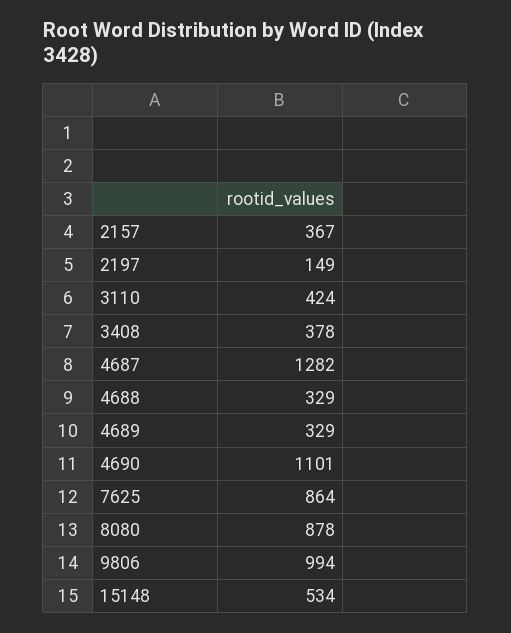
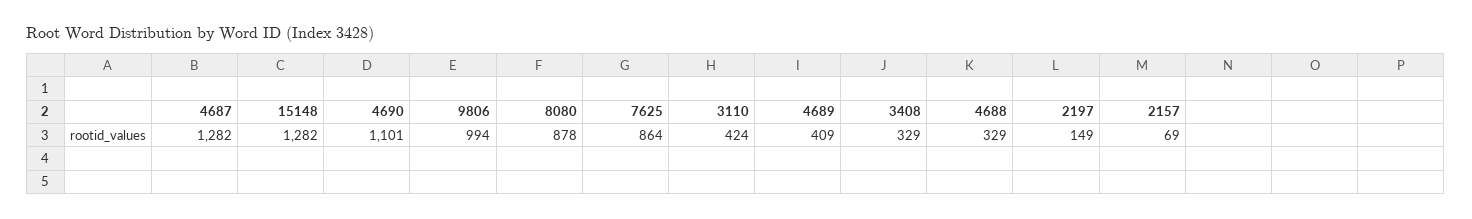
2157: 367 -> 69
3408: 378 -> 329
4689: 329 -> 409
15148: 534 -> 1282

